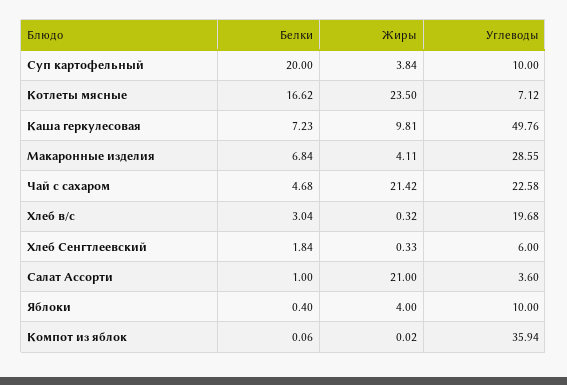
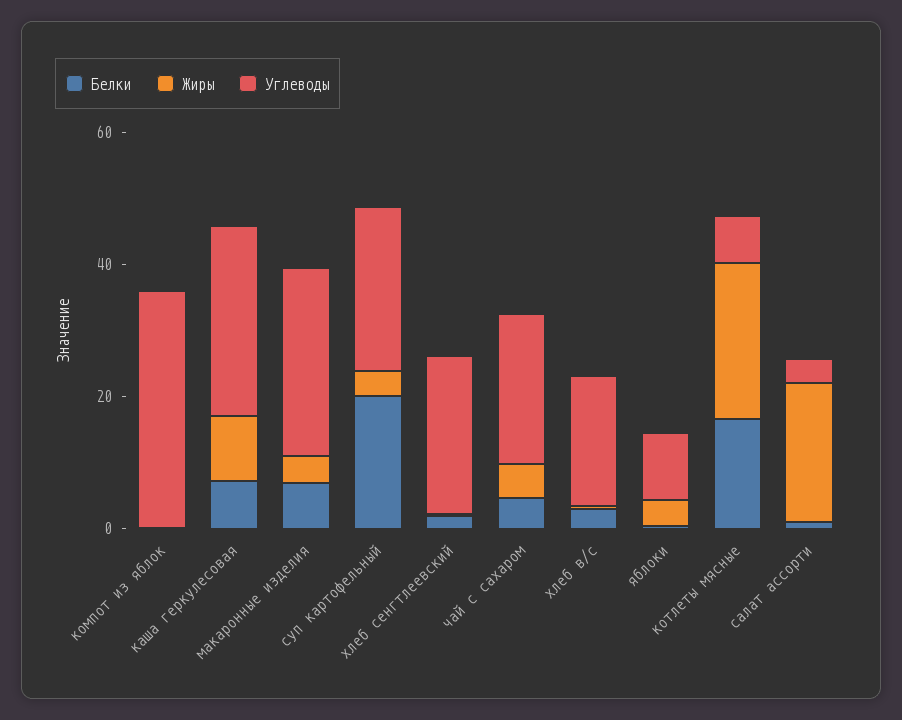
Углеводы, Суп картофельный: 10 -> 25
Углеводы, Каша геркулесовая: 49.76 -> 30
Жиры, Чай с сахаром: 21.42 -> 5
Углеводы, Хлеб Сенгтлеевский: 6 -> 25

